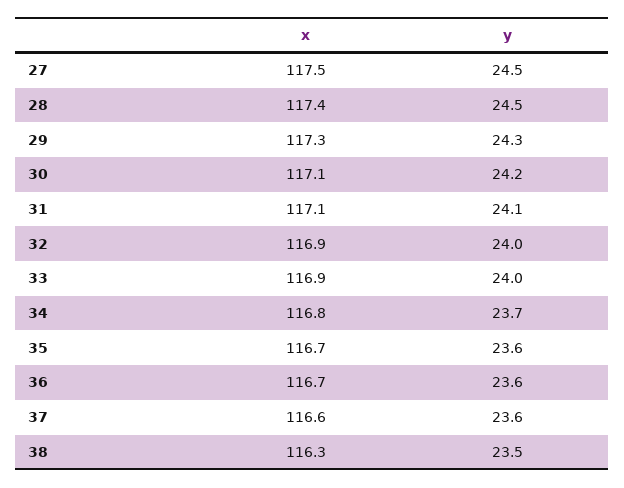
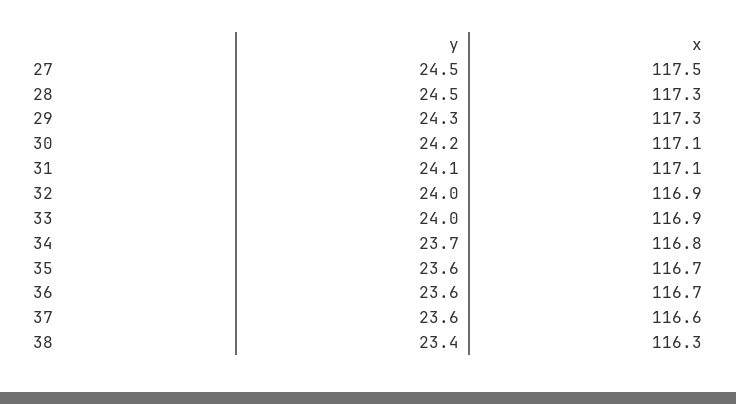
x, 28: 117.4 -> 117.3
y, 38: 23.5 -> 23.4

